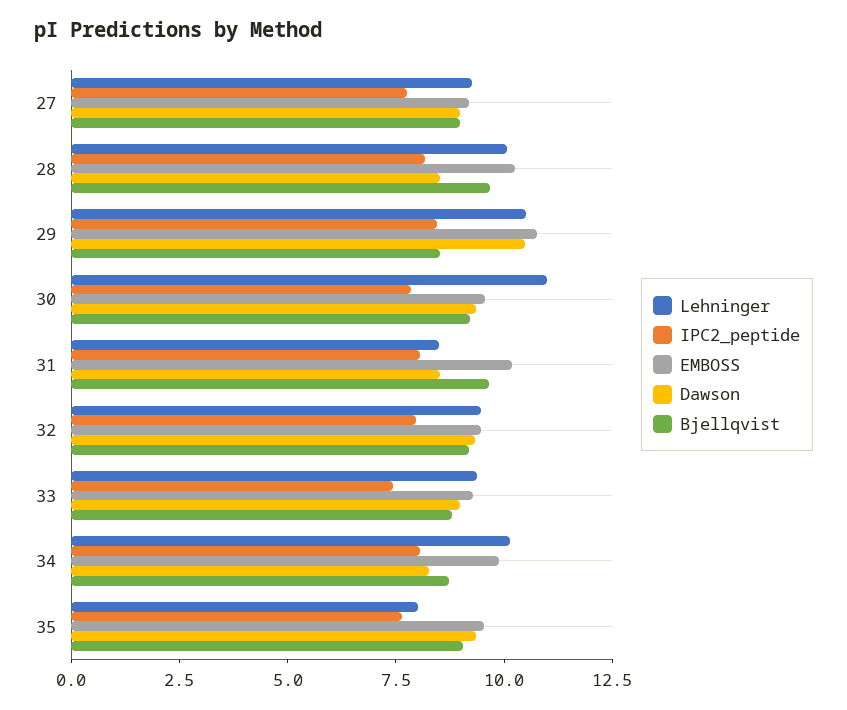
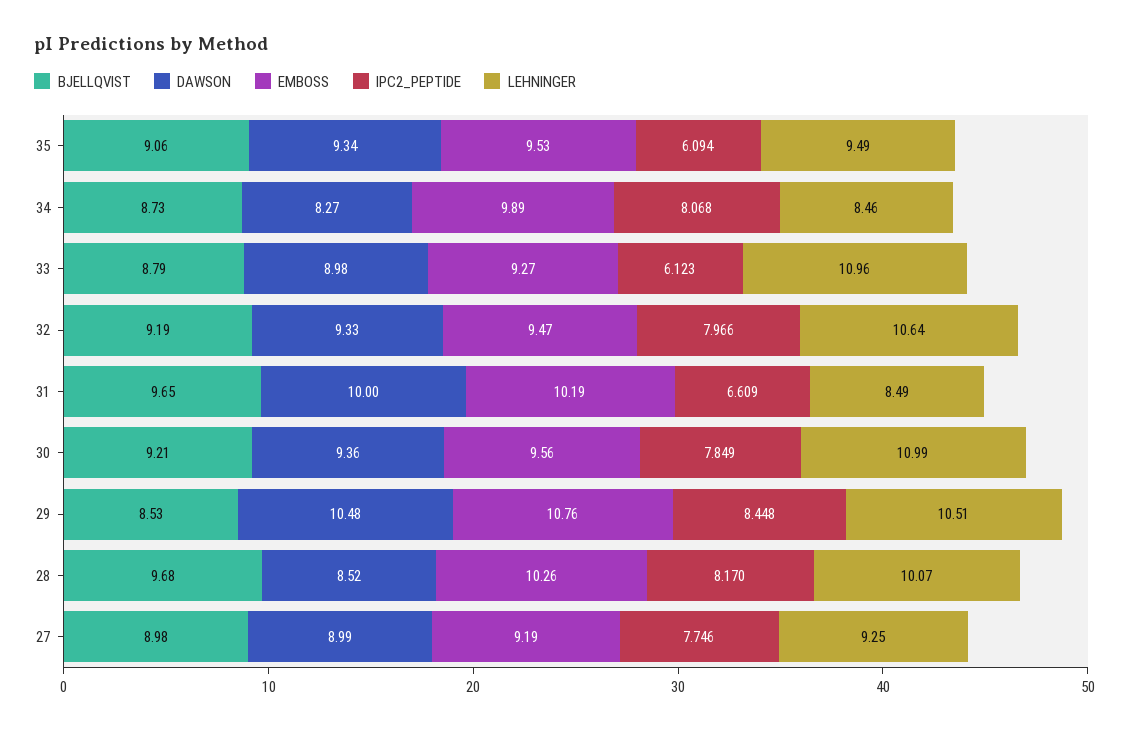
IPC2_peptide, 31: 8 -> 6.609
Dawson, 31: 8.5 -> 10
Lehninger, 32: 9.5 -> 10.64
Lehninger, 33: 9.5 -> 10.96
IPC2_peptide, 33: 7.5 -> 6.123
Lehninger, 34: 10 -> 8.46
Lehninger, 35: 8 -> 9.49
IPC2_peptide, 35: 7.5 -> 6.094

